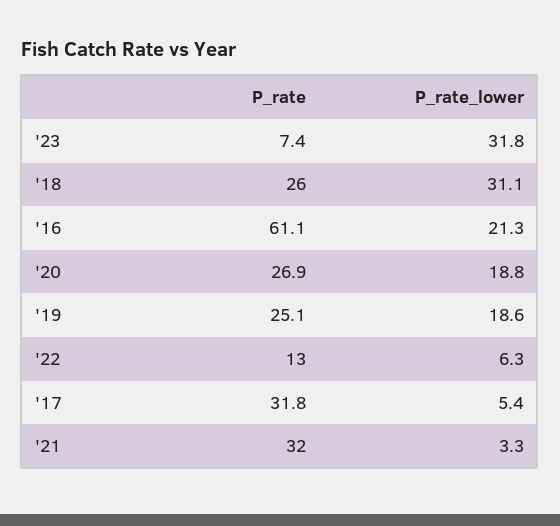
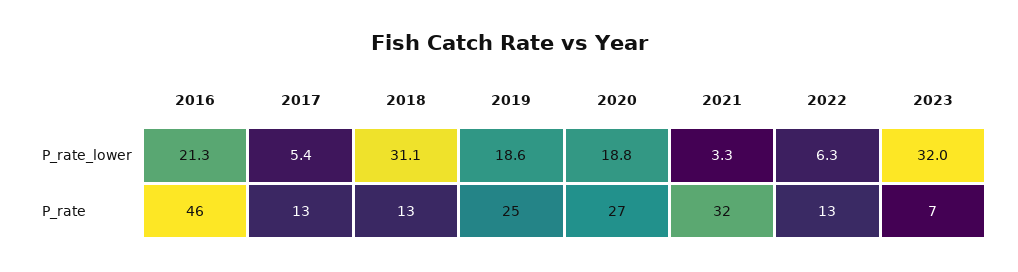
P_rate_lower, '23: 31.8 -> 32
P_rate, '18: 26 -> 13
P_rate, '16: 61.1 -> 46
P_rate, '17: 31.8 -> 13

